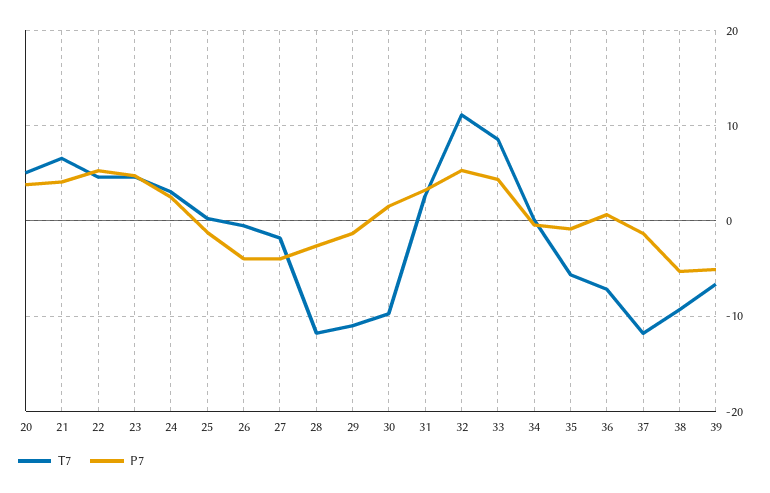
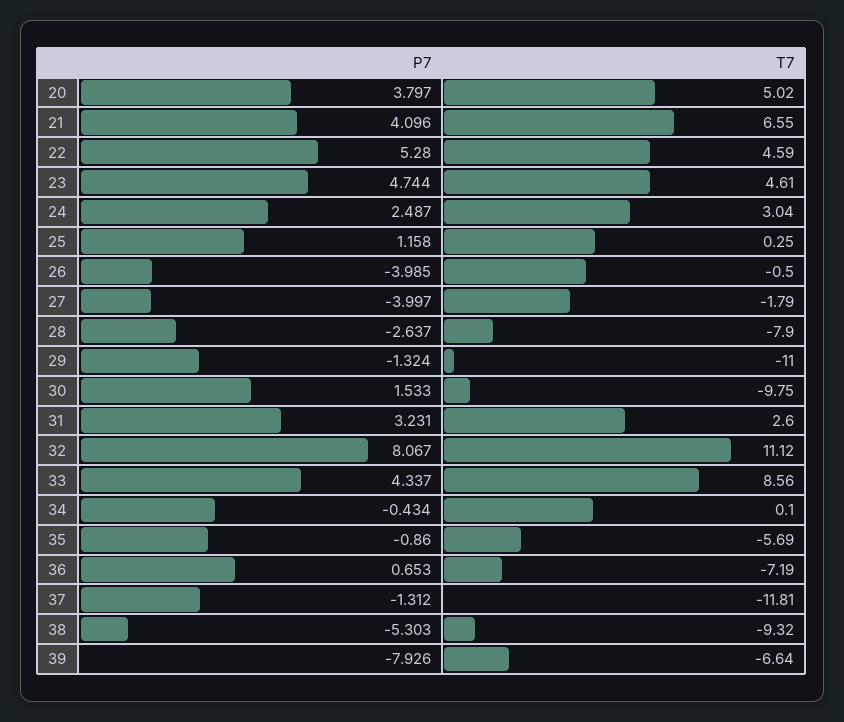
P7, 25: -1 -> 1.158
T7, 28: -12 -> -7.9
P7, 32: 5 -> 8.067
P7, 39: -5 -> -7.926

